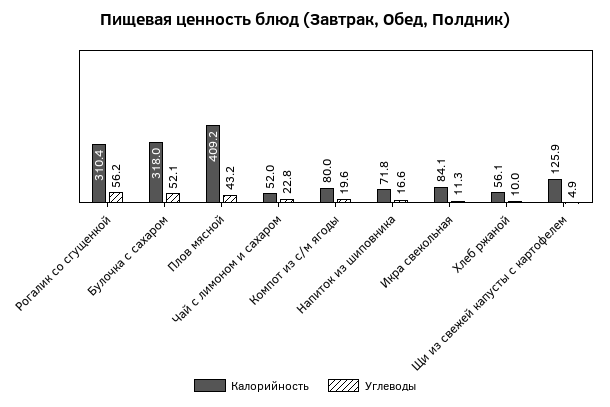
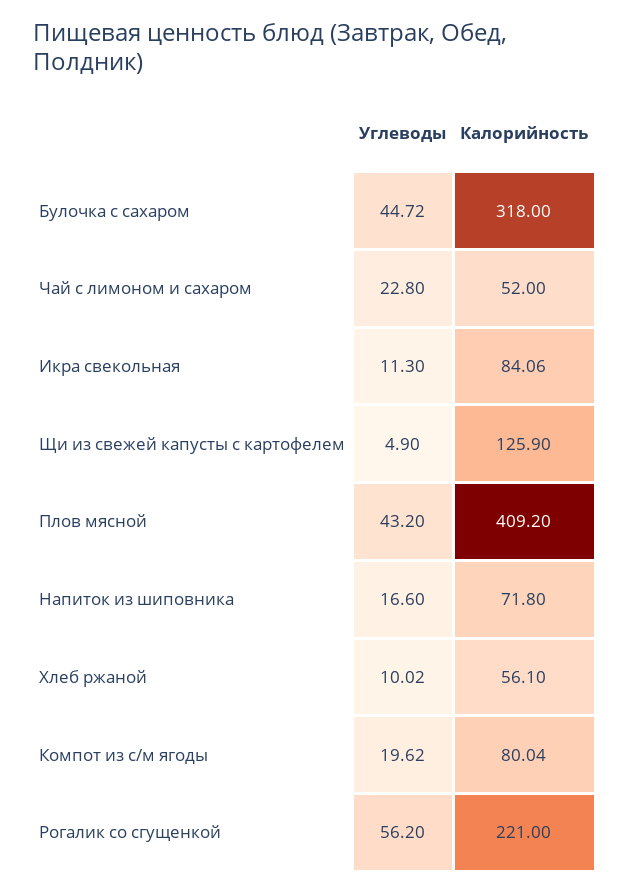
Калорийность, Рогалик со сгущенкой: 310.4 -> 221
Углеводы, Булочка с сахаром: 52.1 -> 44.72

